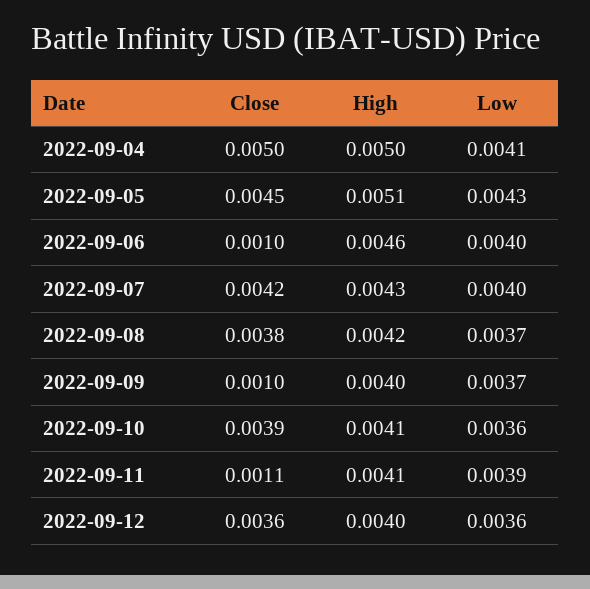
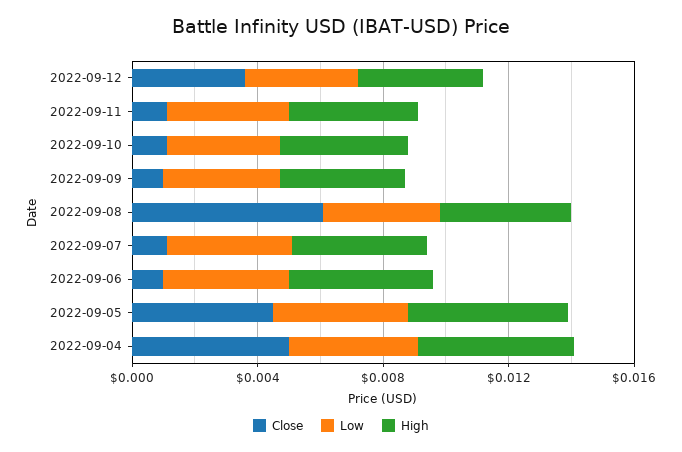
Close, 2022-09-07: 0.0042 -> 0.001
Close, 2022-09-08: 0.0038 -> 0.006
Close, 2022-09-10: 0.0039 -> 0.001

